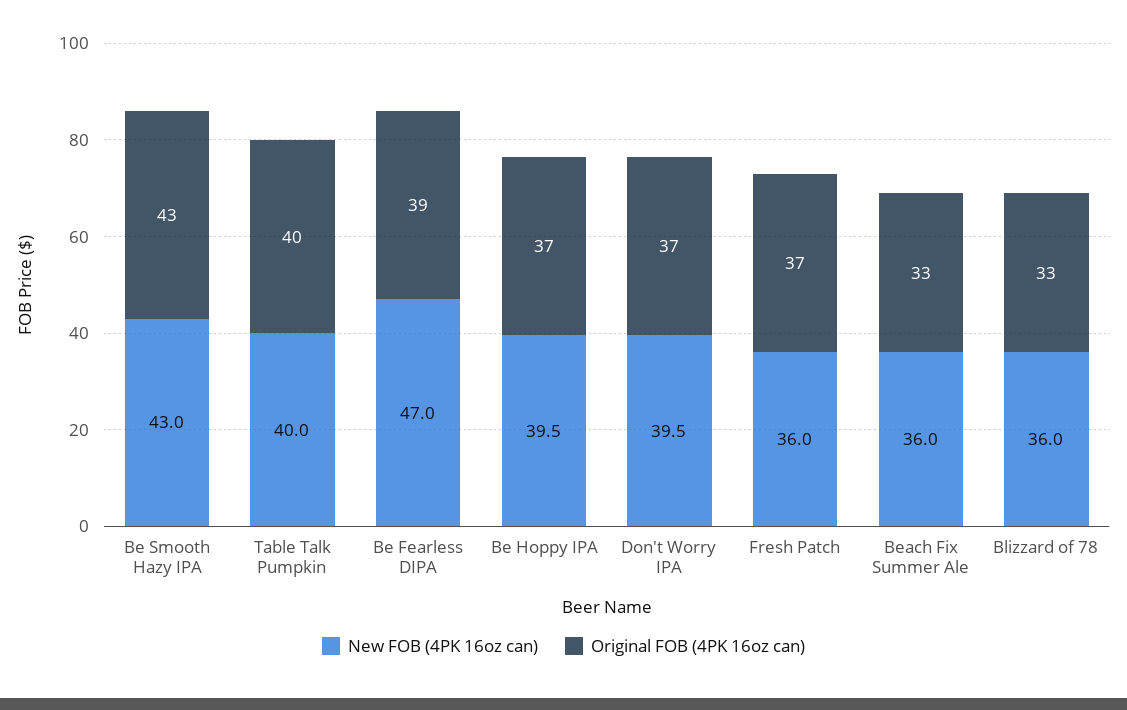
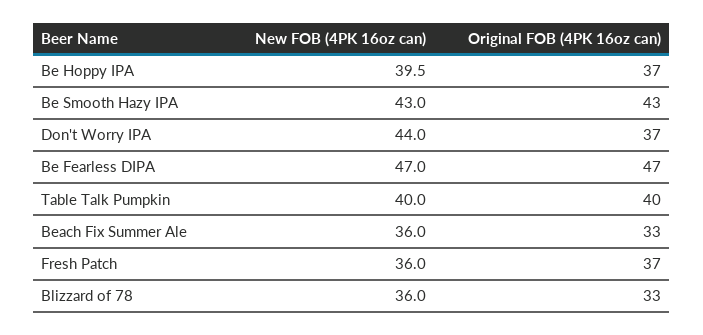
Original FOB (4PK 16oz can), Be Fearless DIPA: 39 -> 47
New FOB (4PK 16oz can), Don't Worry IPA: 39.5 -> 44

